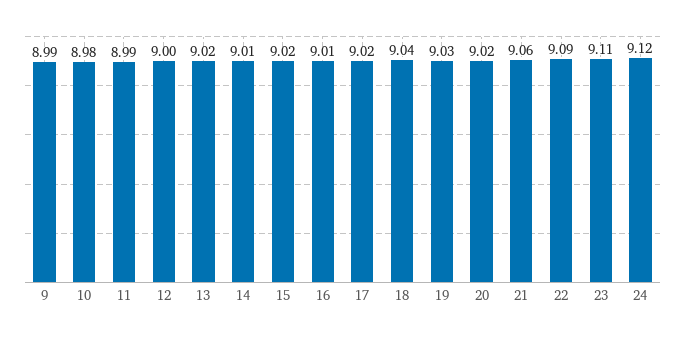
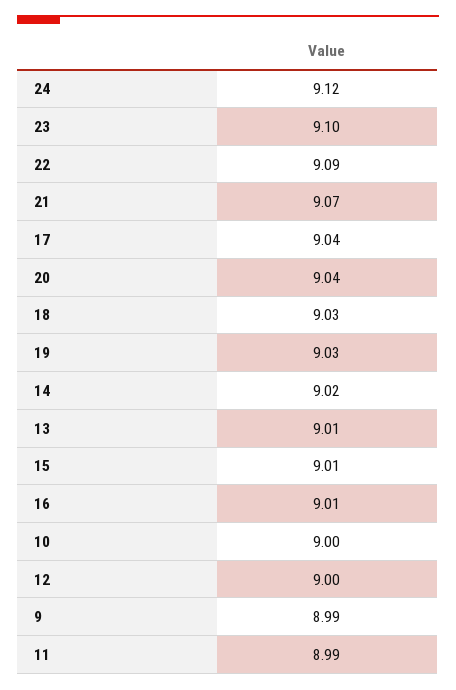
10: 8.98 -> 9
13: 9.02 -> 9.01
14: 9.01 -> 9.02
15: 9.02 -> 9.01
17: 9.02 -> 9.04
18: 9.04 -> 9.03
20: 9.02 -> 9.04
21: 9.06 -> 9.07
23: 9.11 -> 9.1

